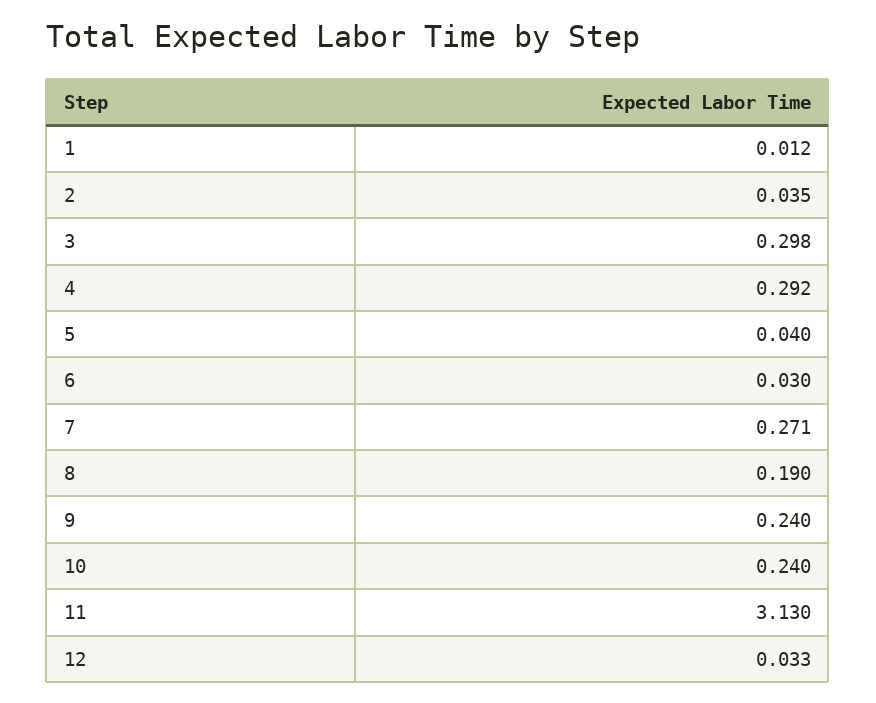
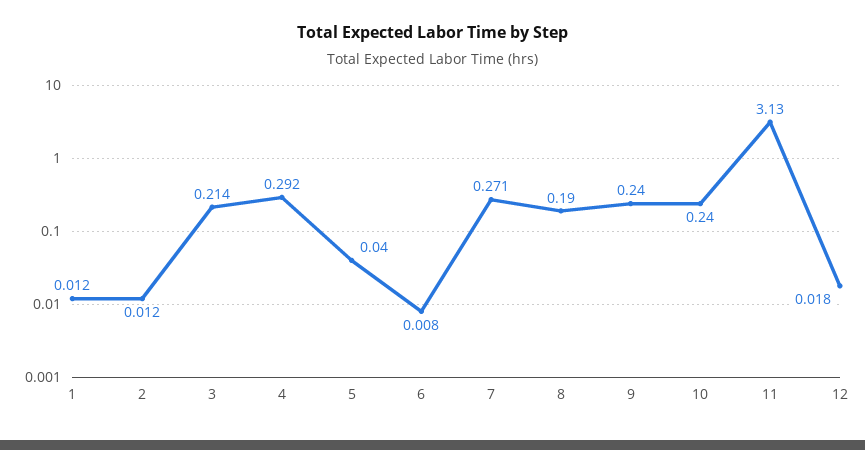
2: 0.035 -> 0.012
3: 0.298 -> 0.214
6: 0.03 -> 0.008
12: 0.033 -> 0.018

